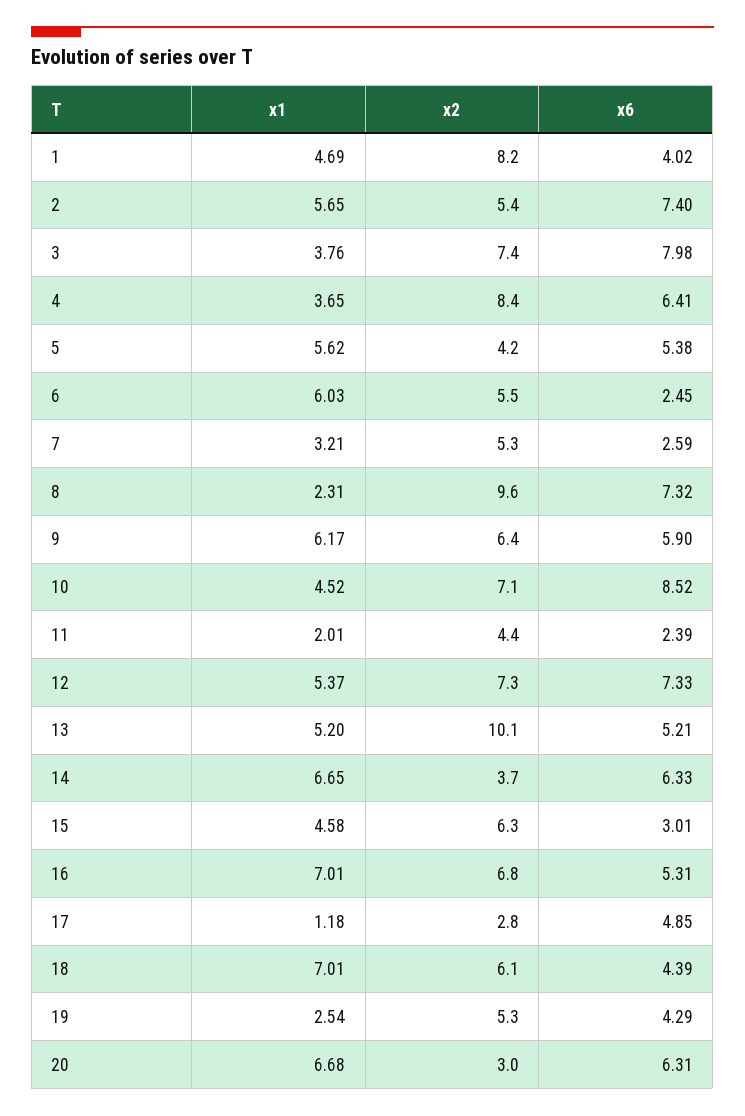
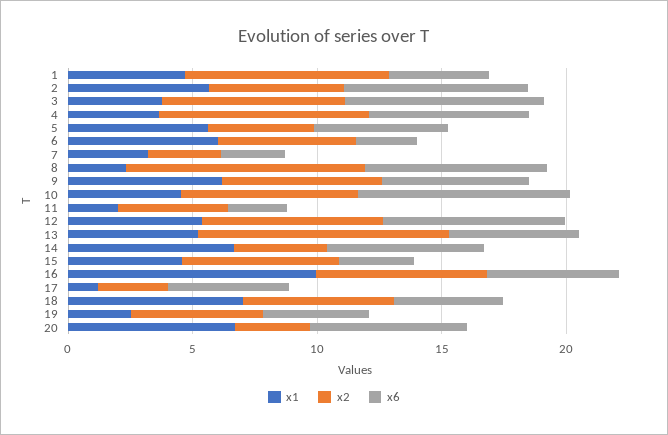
x2, 7: 5.3 -> 3
x1, 16: 7.01 -> 10

